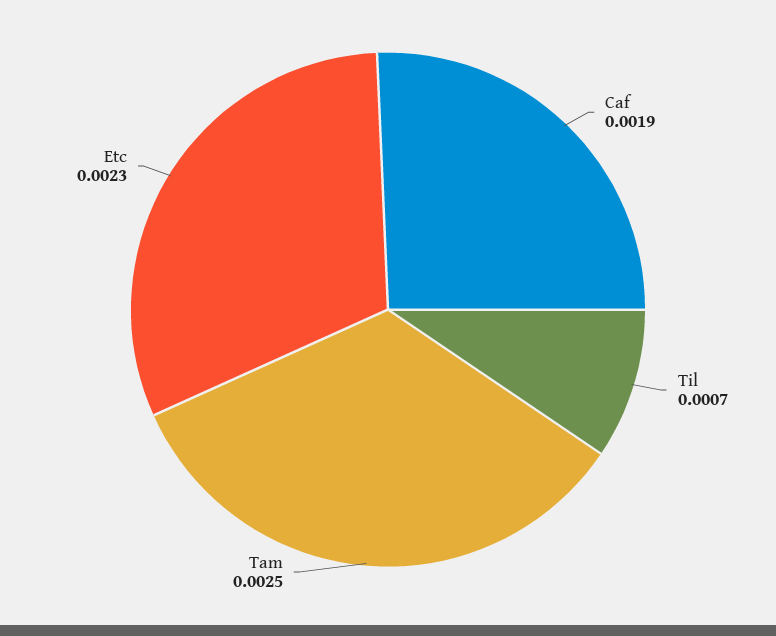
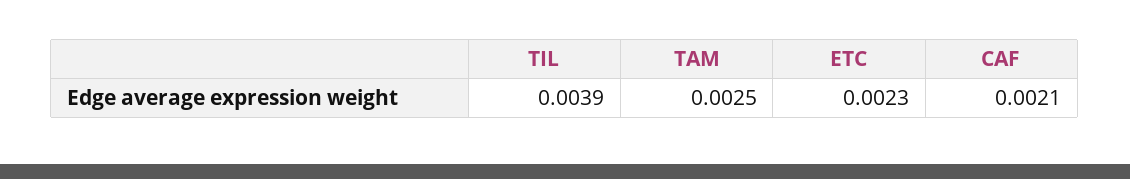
Caf: 0.0019 -> 0.0021
Til: 0.0007 -> 0.0039

